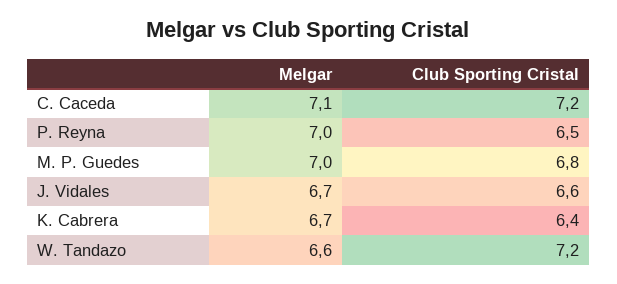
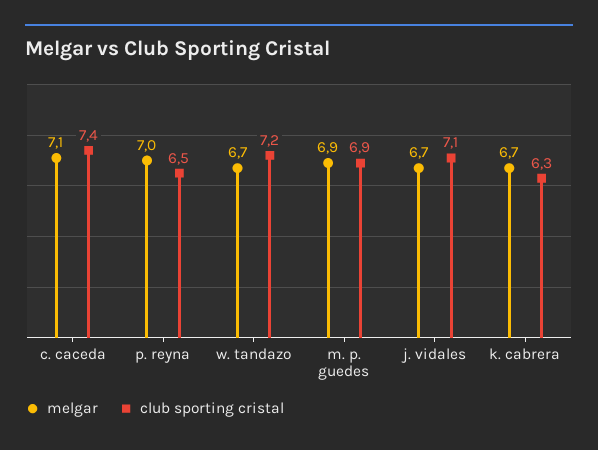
Club Sporting Cristal, C. Caceda: 7.2 -> 7.4
Melgar, M. P. Guedes: 7 -> 6.9
Club Sporting Cristal, M. P. Guedes: 6.8 -> 6.9
Club Sporting Cristal, J. Vidales: 6.6 -> 7.1
Club Sporting Cristal, K. Cabrera: 6.4 -> 6.3
Melgar, W. Tandazo: 6.6 -> 6.7

